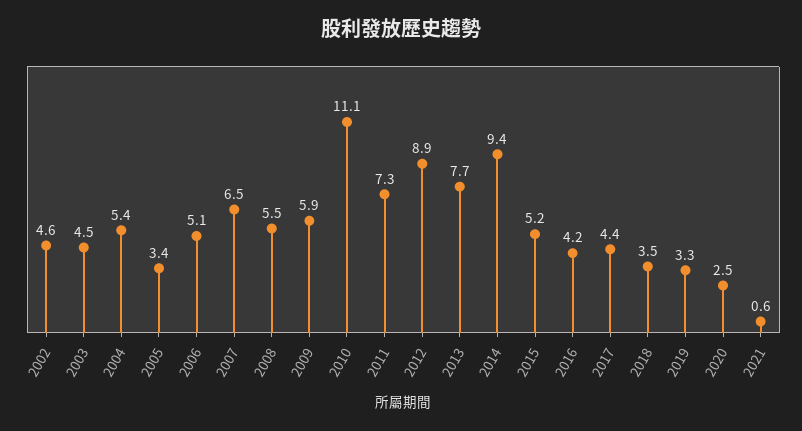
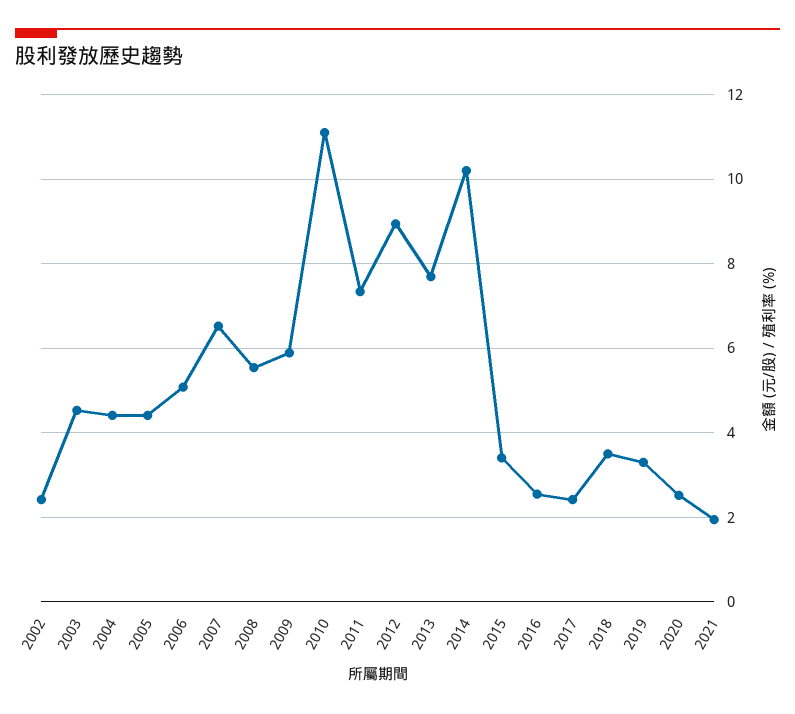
2002: 4.6 -> 2.4
2004: 5.4 -> 4.4
2005: 3.4 -> 4.4
2014: 9.4 -> 10.2
2015: 5.2 -> 3.4
2016: 4.2 -> 2.6
2017: 4.4 -> 2.4
2021: 0.6 -> 2

